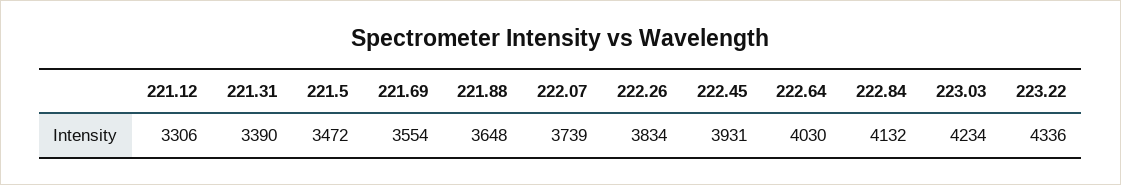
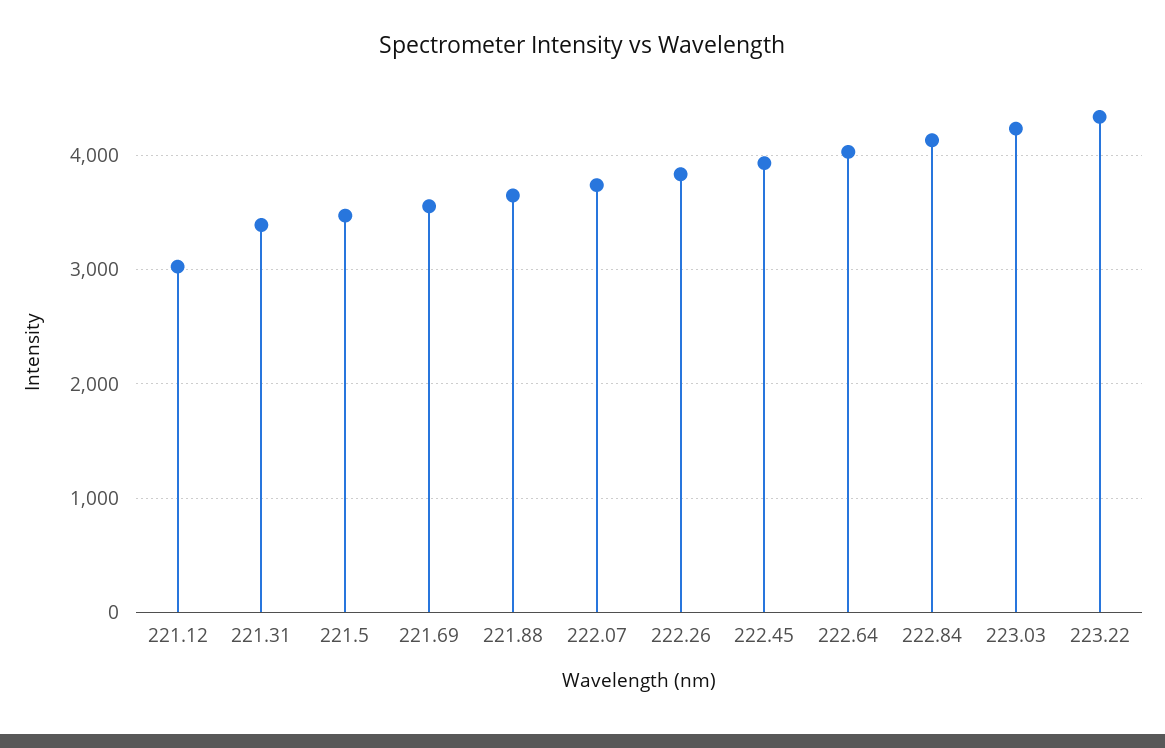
221.12: 3306 -> 3000

